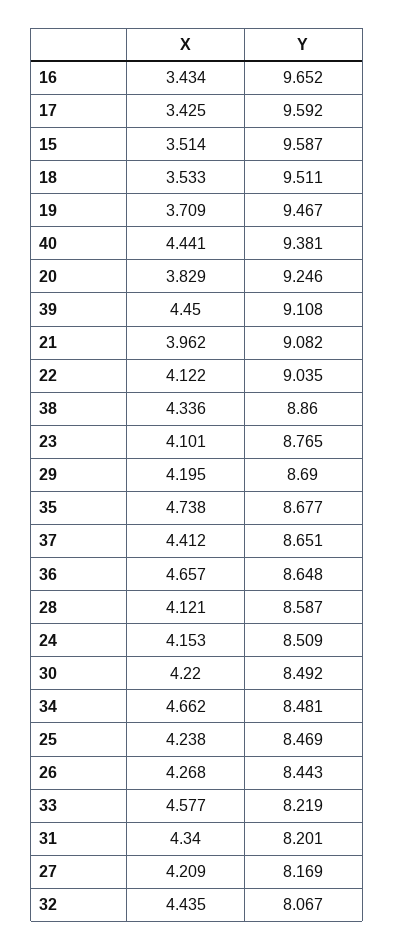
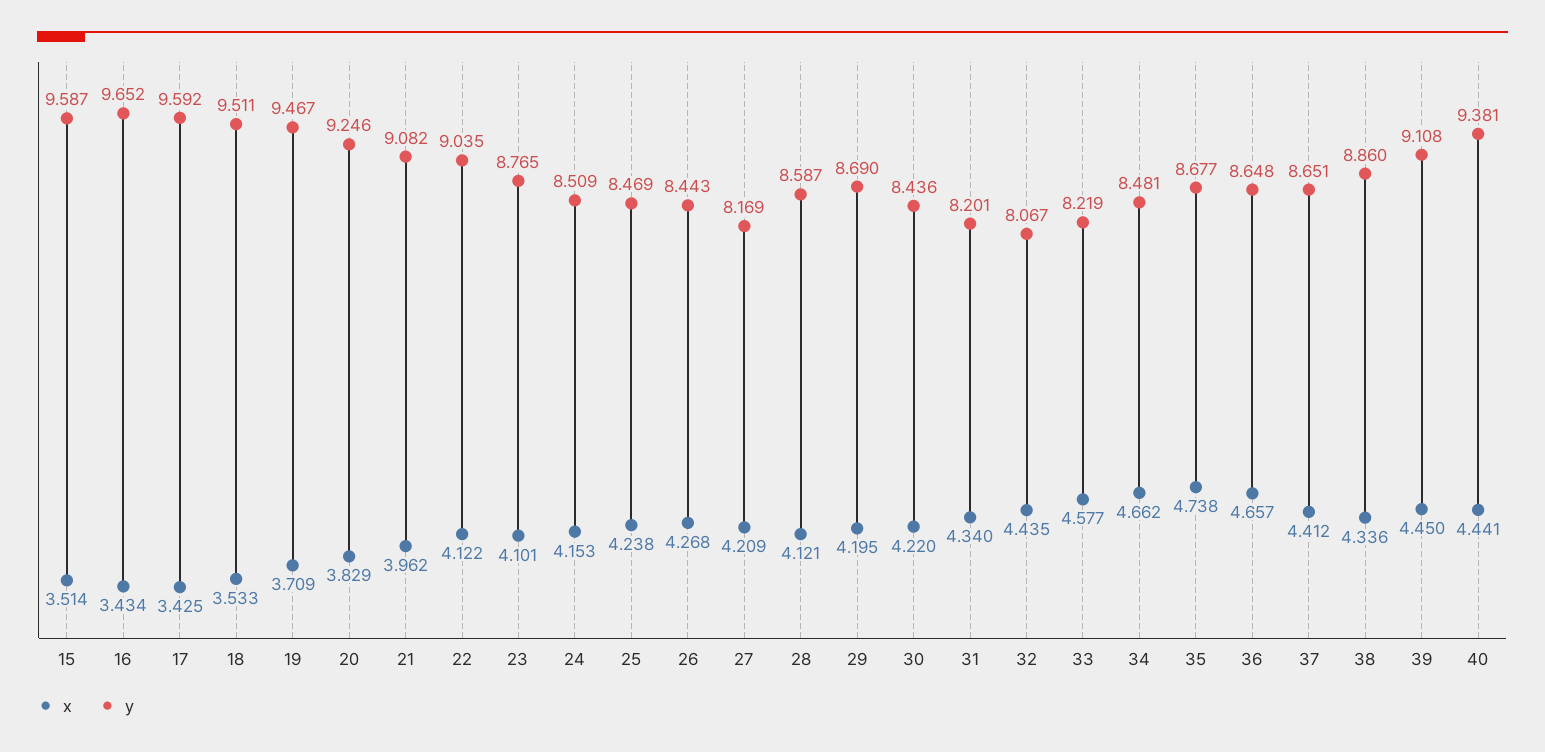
Y, 30: 8.492 -> 8.436

